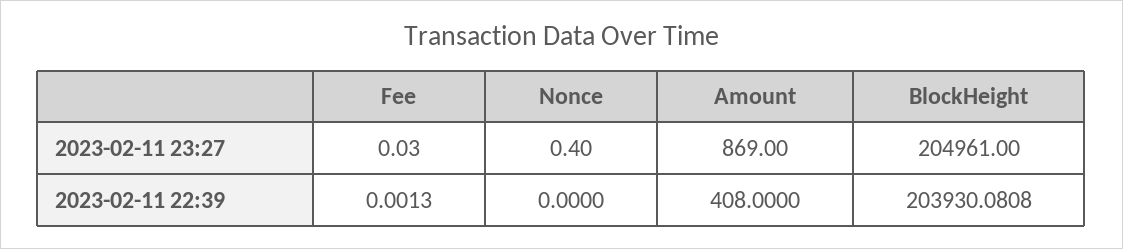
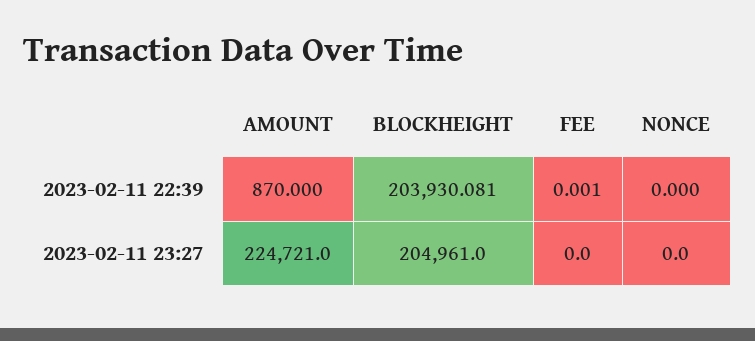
Nonce, 2023-02-11 23:27: 0.4 -> 0
Amount, 2023-02-11 23:27: 869 -> 224721
Amount, 2023-02-11 22:39: 408 -> 870

